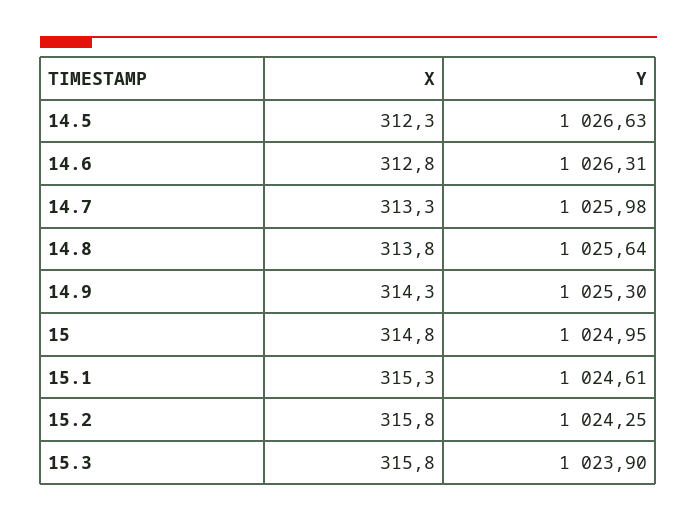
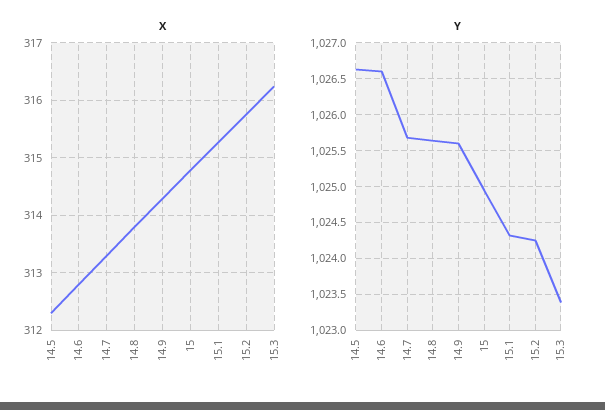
Y, 14.6: 1026.31 -> 1026.6
Y, 14.7: 1025.98 -> 1025.7
Y, 14.9: 1025.3 -> 1025.6
Y, 15.1: 1024.61 -> 1024.3
X, 15.3: 315.8 -> 316.2
Y, 15.3: 1023.9 -> 1023.4

